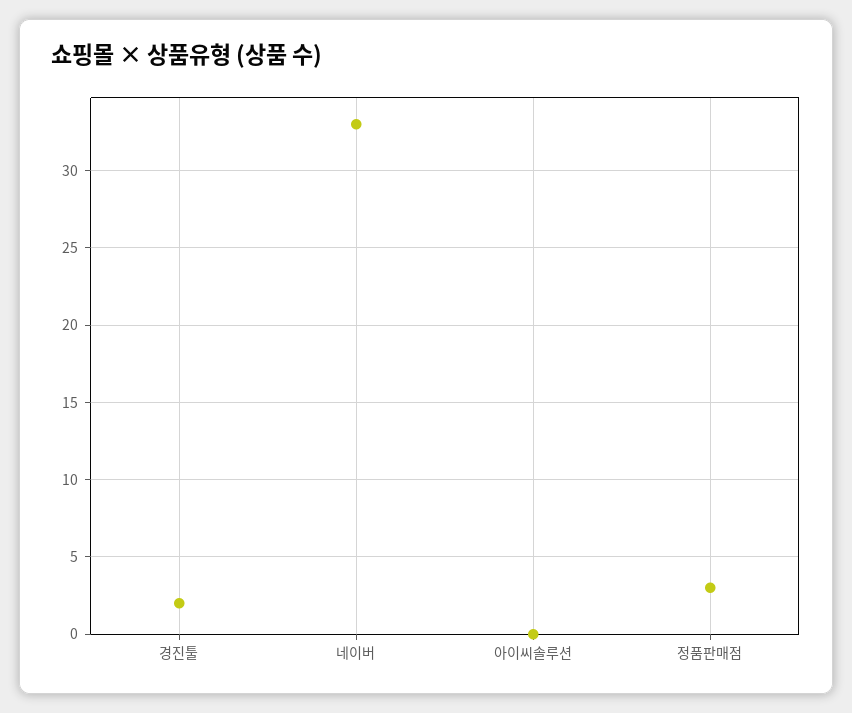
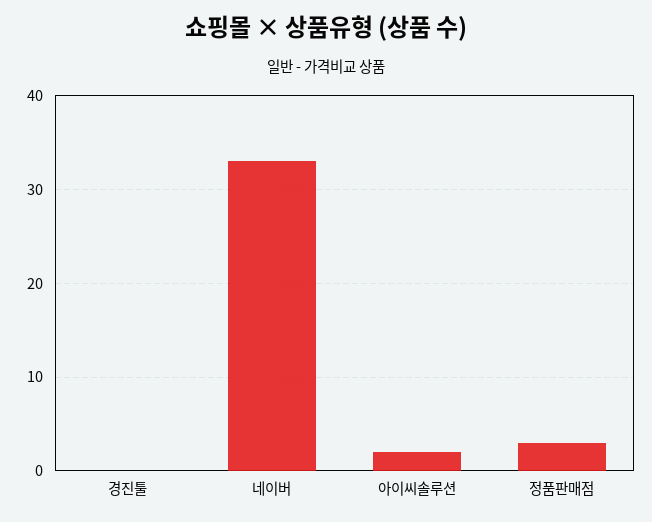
경진툴: 2 -> 0
아이씨솔루션: 0 -> 2

